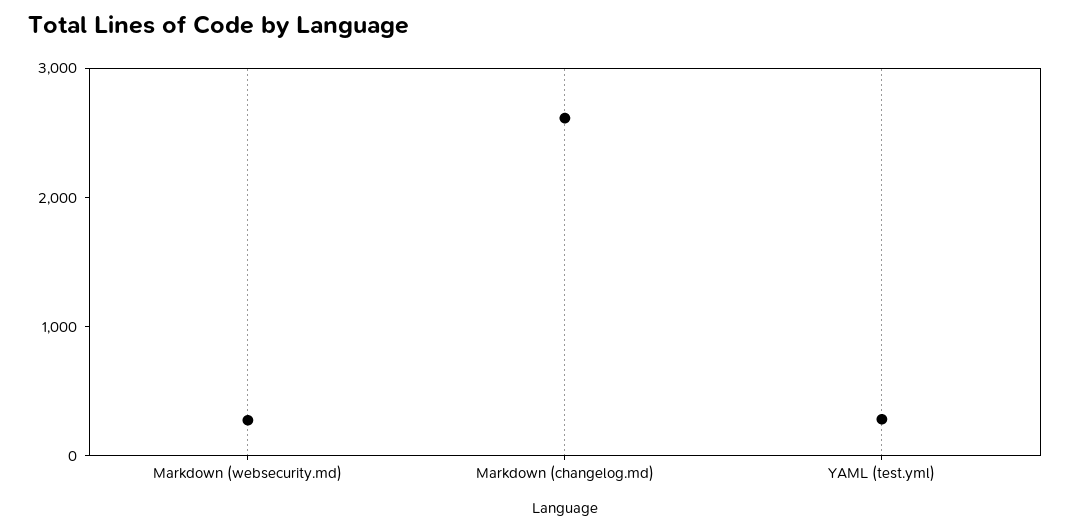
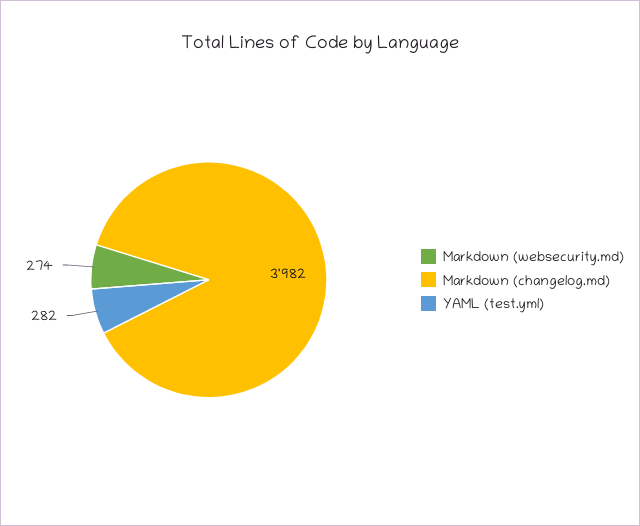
Markdown (changelog.md): 2600 -> 3982

